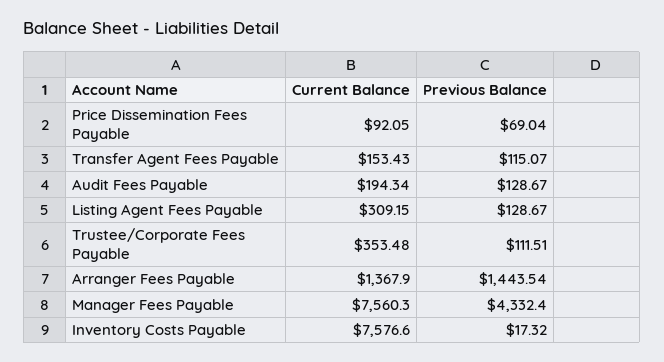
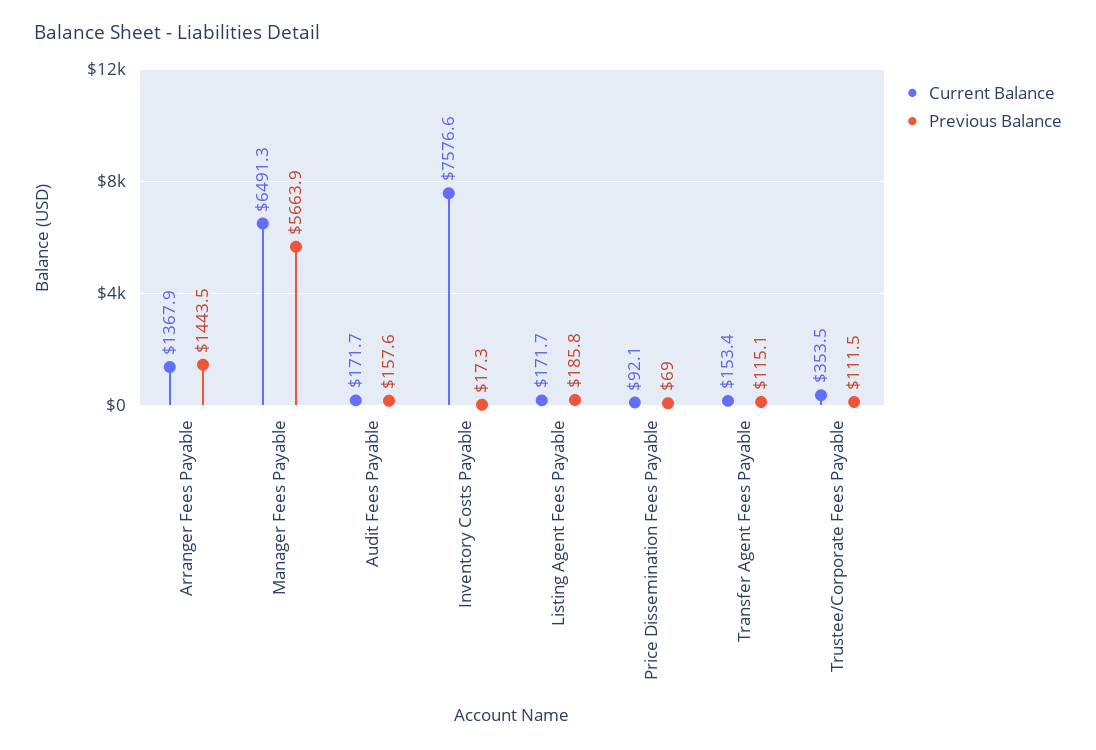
Current Balance, Audit Fees Payable: 194.34 -> 171.7
Previous Balance, Audit Fees Payable: 128.67 -> 157.6
Current Balance, Listing Agent Fees Payable: 309.15 -> 171.7
Previous Balance, Listing Agent Fees Payable: 128.67 -> 185.8
Current Balance, Manager Fees Payable: 7560.3 -> 6491.3
Previous Balance, Manager Fees Payable: 4332.4 -> 5663.9

